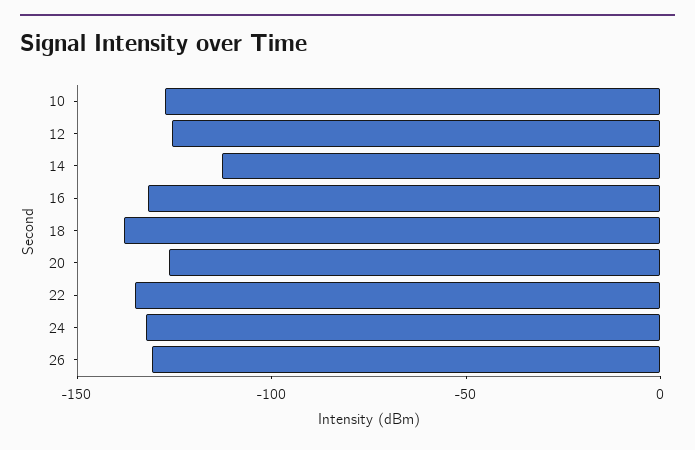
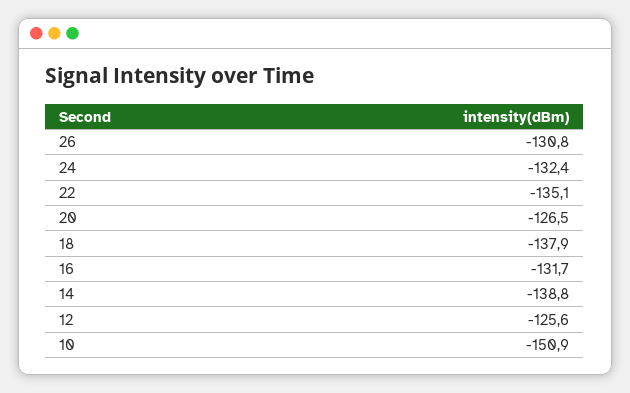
10: -130 -> -150.9
14: -110 -> -138.8

